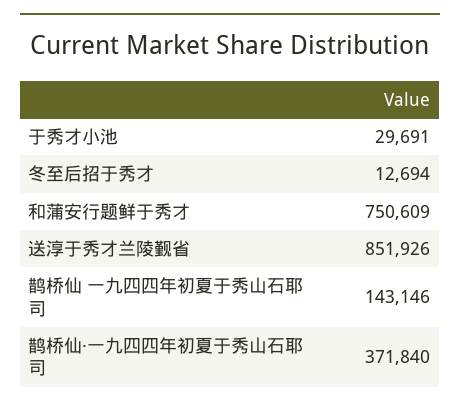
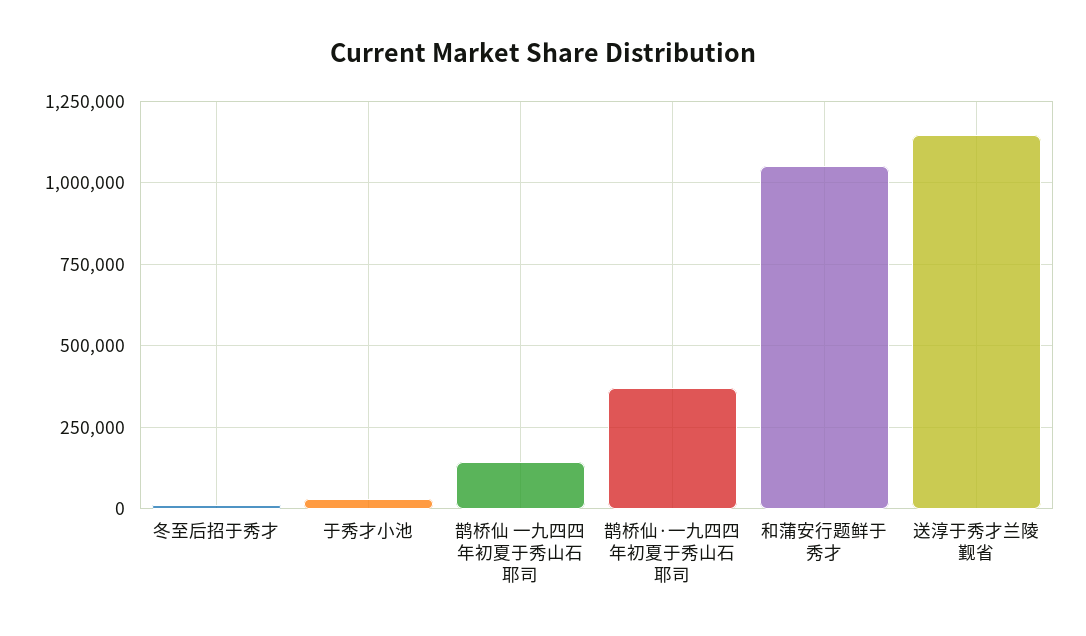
和蒲安行题鲜于秀才: 750609 -> 1050000
送淳于秀才兰陵觐省: 851926 -> 1150000

